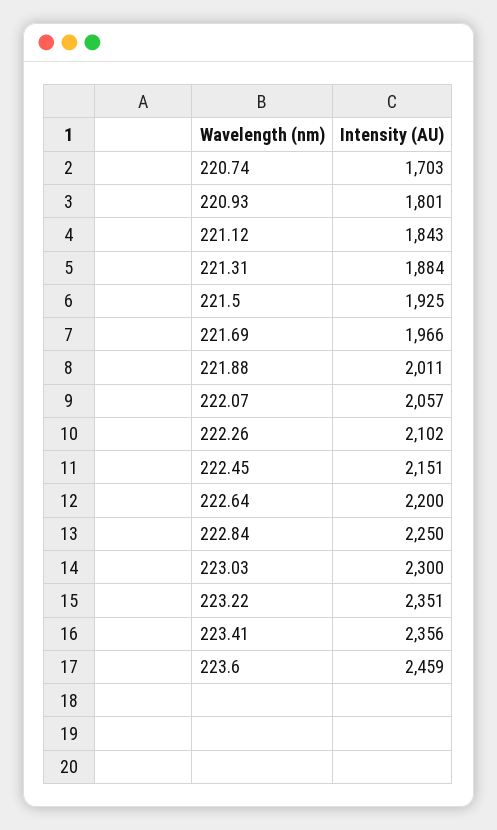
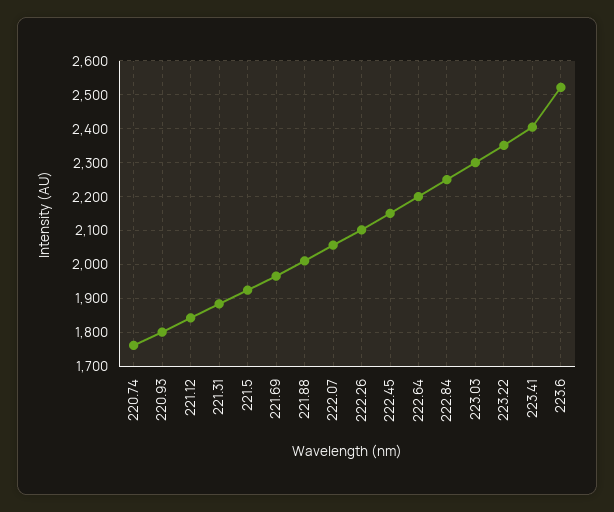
220.74: 1703 -> 1760
223.41: 2356 -> 2400
223.6: 2459 -> 2520

